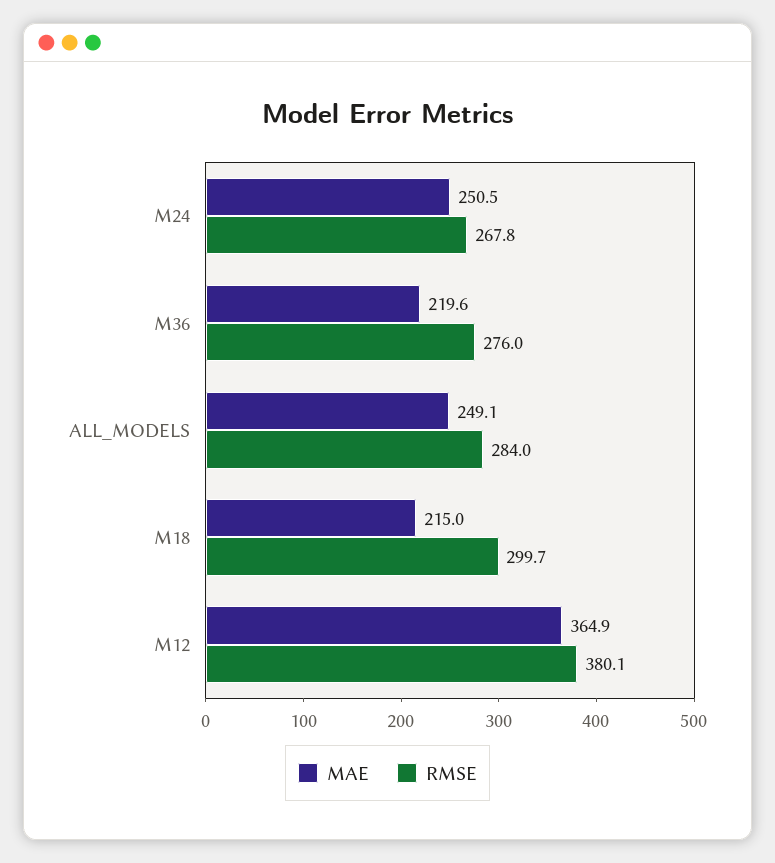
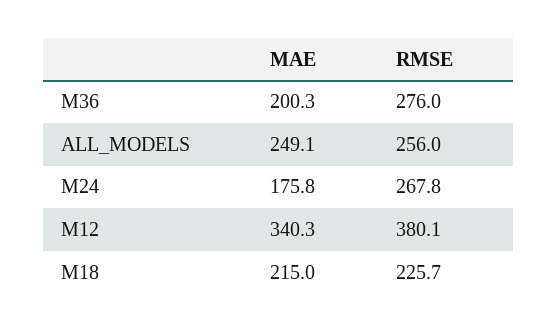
MAE, M24: 250.5 -> 175.8
MAE, M36: 219.6 -> 200.3
RMSE, ALL_MODELS: 284 -> 256
RMSE, M18: 299.7 -> 225.7
MAE, M12: 364.9 -> 340.3

